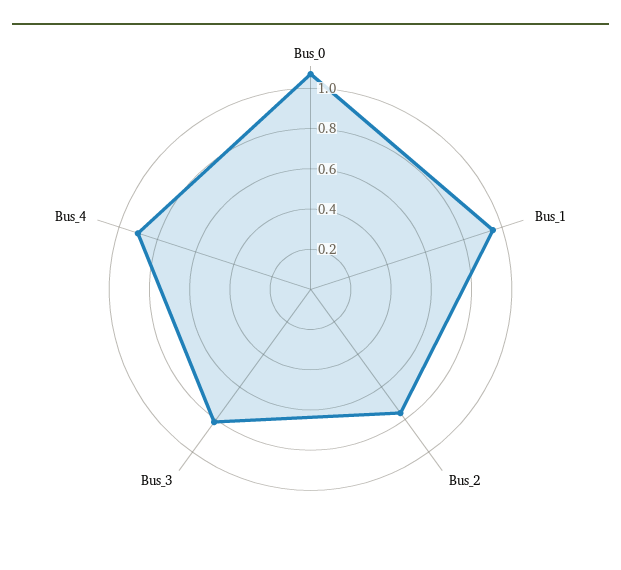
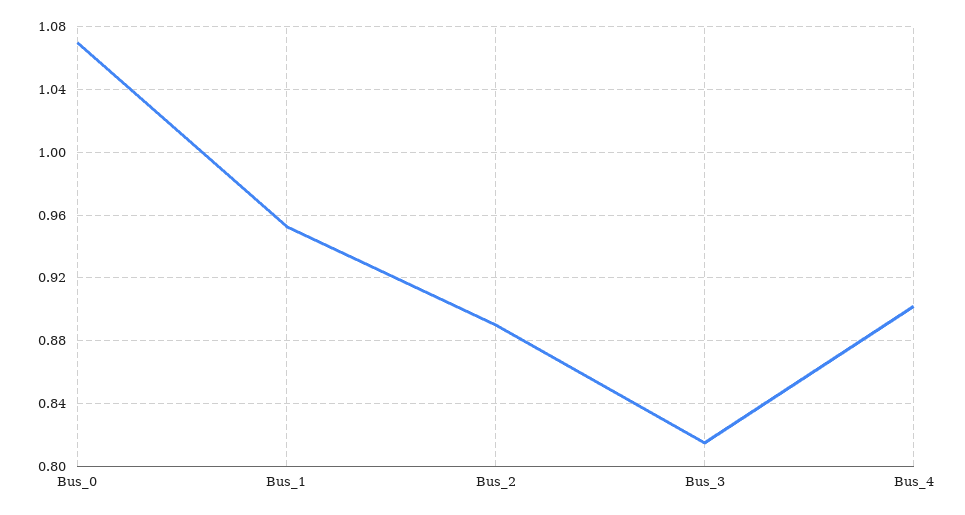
Bus_2: 0.75 -> 0.89

